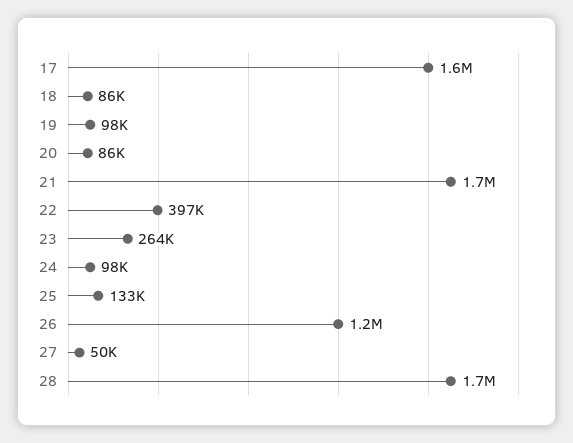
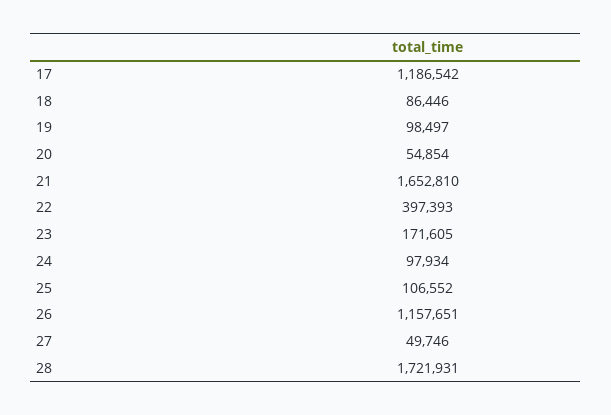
17: 1600000 -> 1186542
20: 86000 -> 54854
23: 264000 -> 171605
25: 133000 -> 106552

